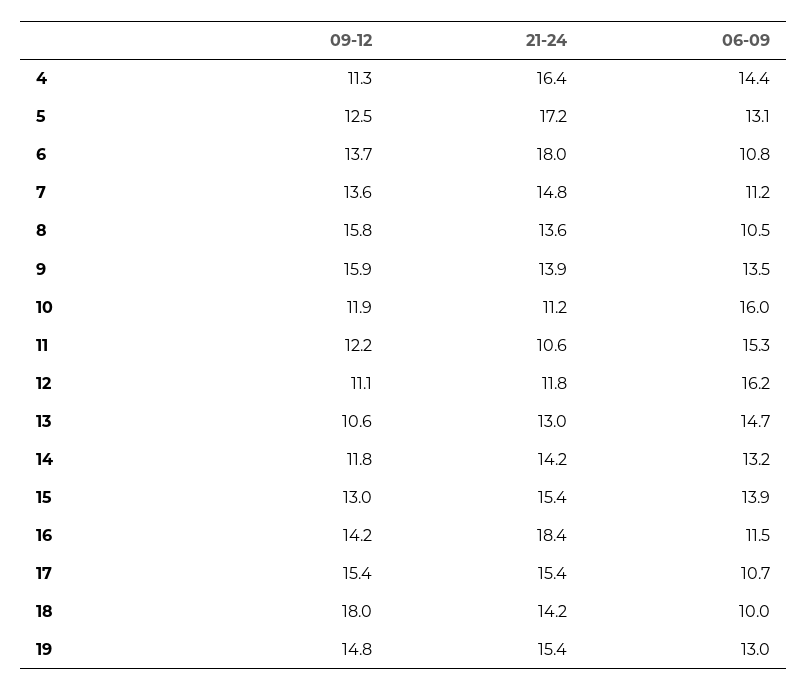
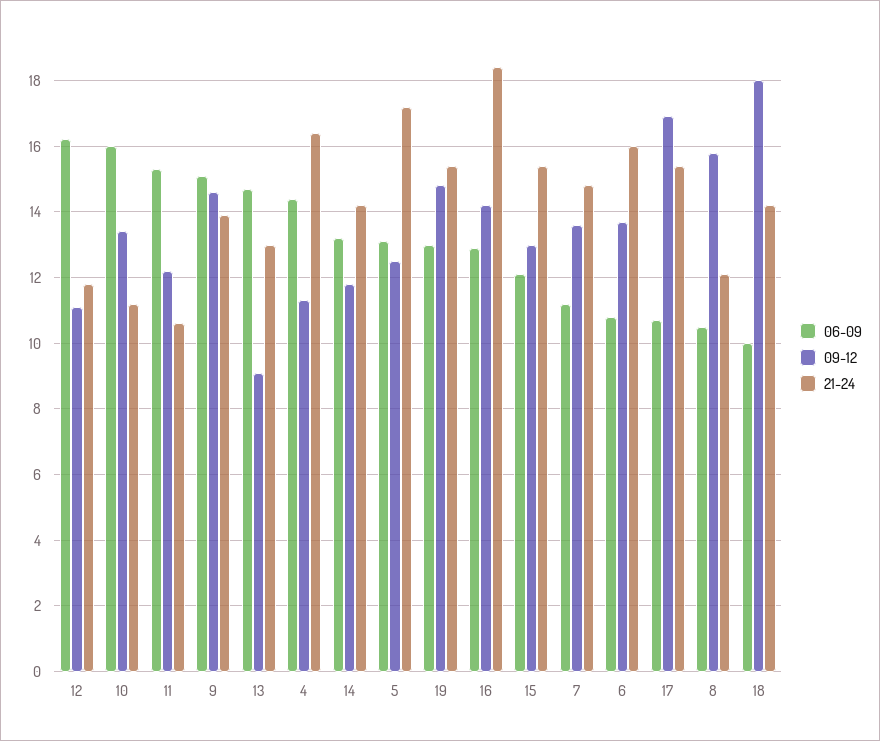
21-24, 6: 18 -> 16
21-24, 8: 13.6 -> 12
09-12, 9: 15.9 -> 14.5
06-09, 9: 13.5 -> 15
09-12, 10: 11.9 -> 13.5
09-12, 13: 10.6 -> 9
06-09, 15: 13.9 -> 12
06-09, 16: 11.5 -> 13
09-12, 17: 15.4 -> 17

